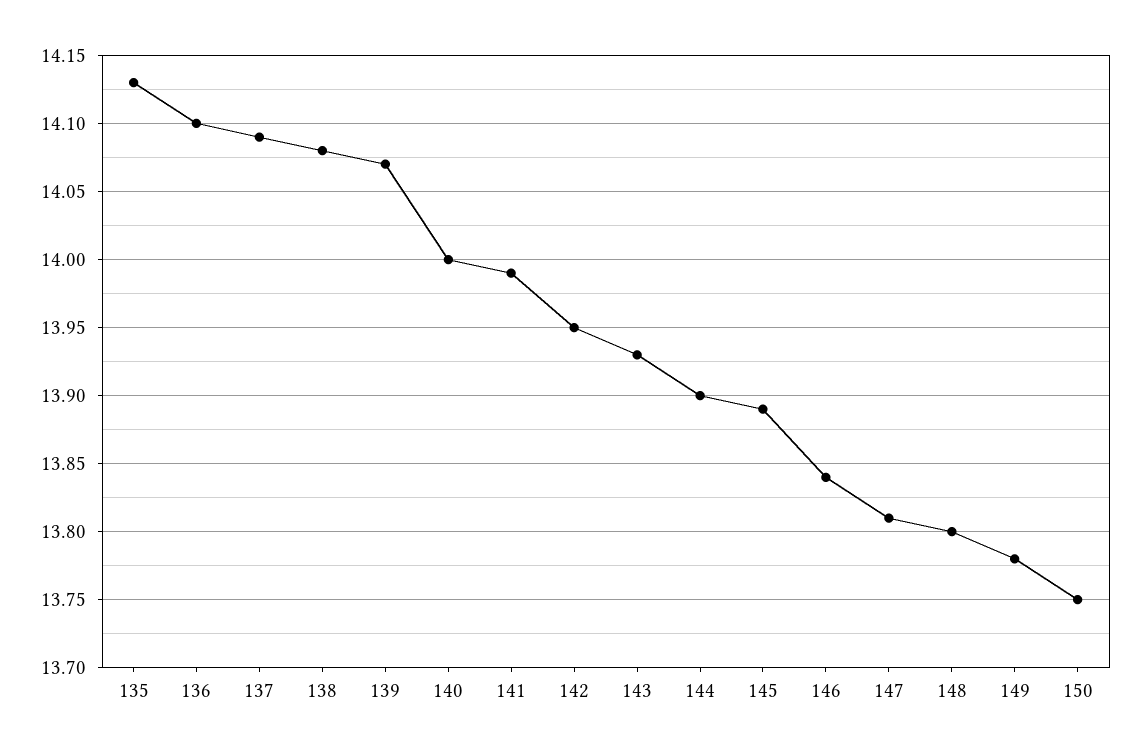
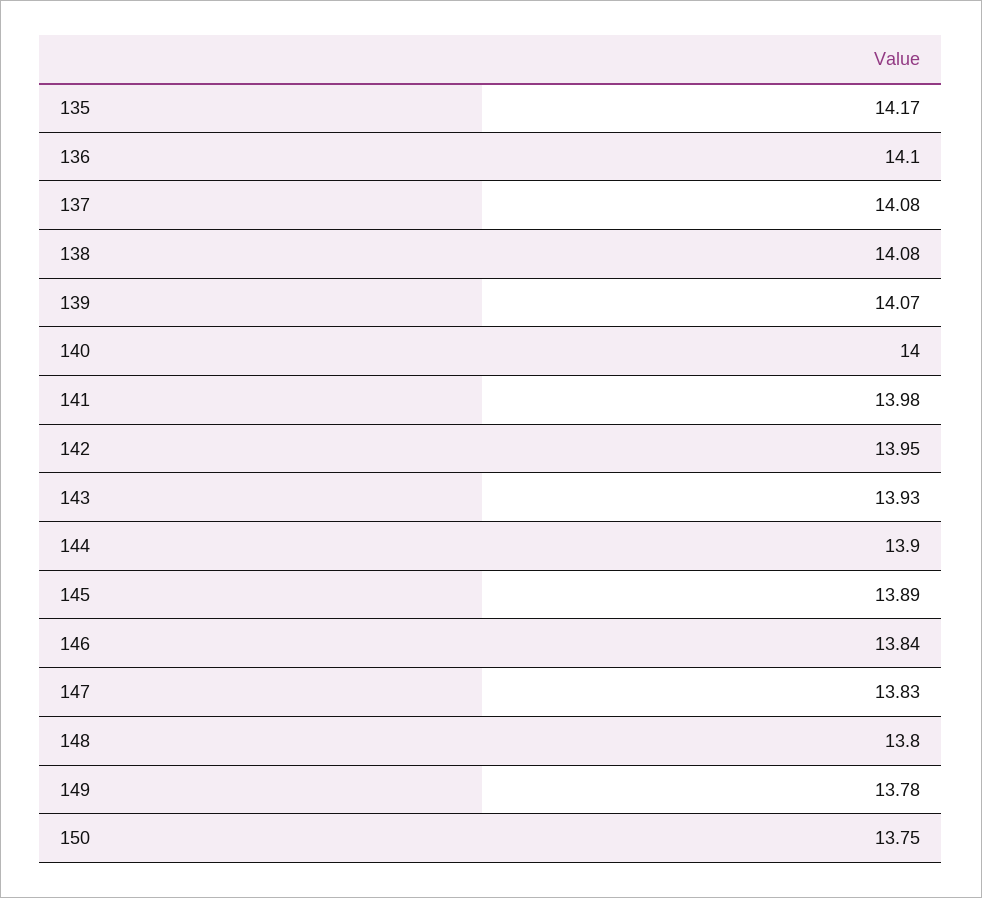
135: 14.13 -> 14.17
137: 14.09 -> 14.08
141: 13.99 -> 13.98
147: 13.81 -> 13.83

